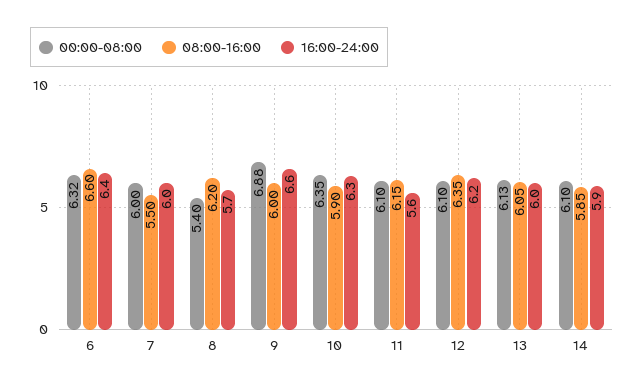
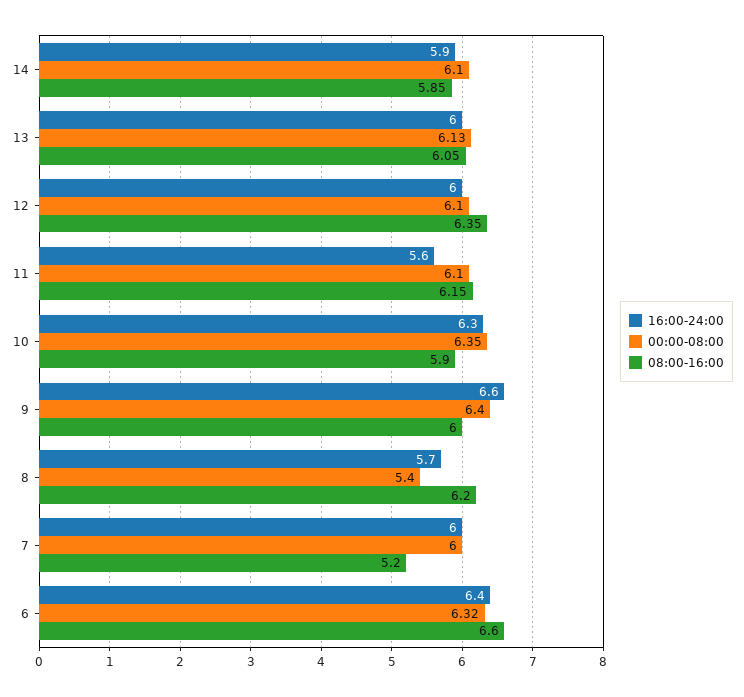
08:00-16:00, 7: 5.5 -> 5.2
00:00-08:00, 9: 6.88 -> 6.4
16:00-24:00, 12: 6.2 -> 6

